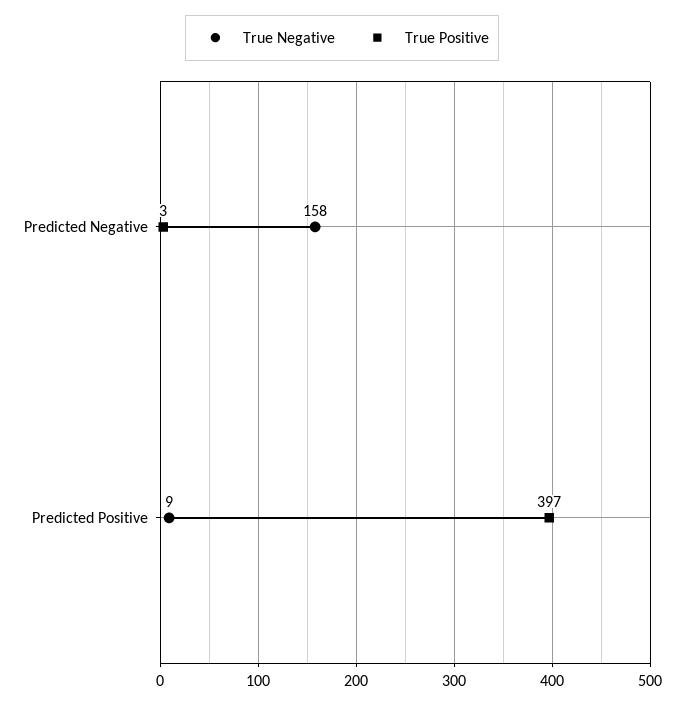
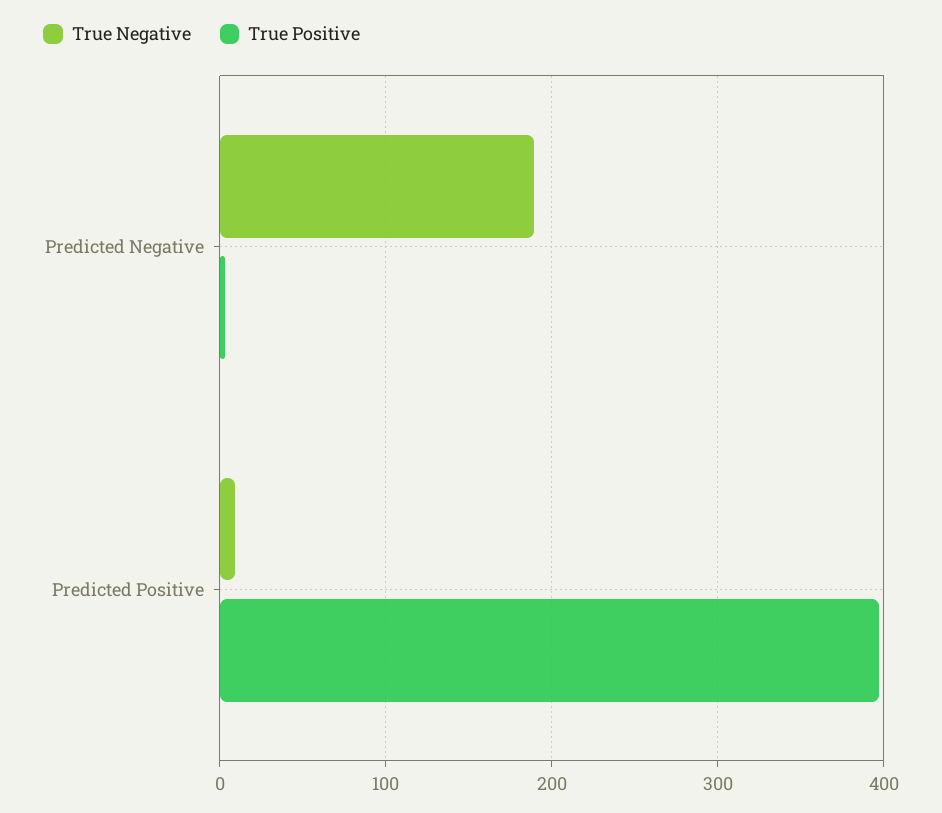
True Negative, Predicted Negative: 158 -> 190

